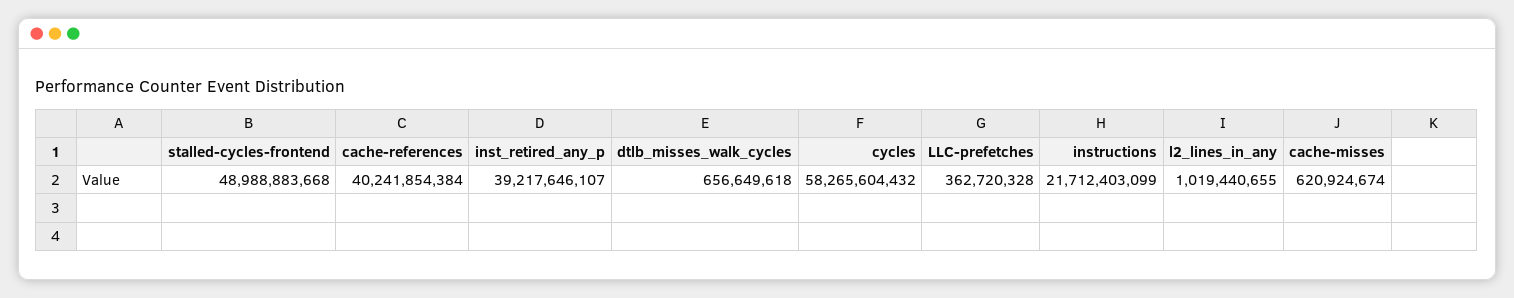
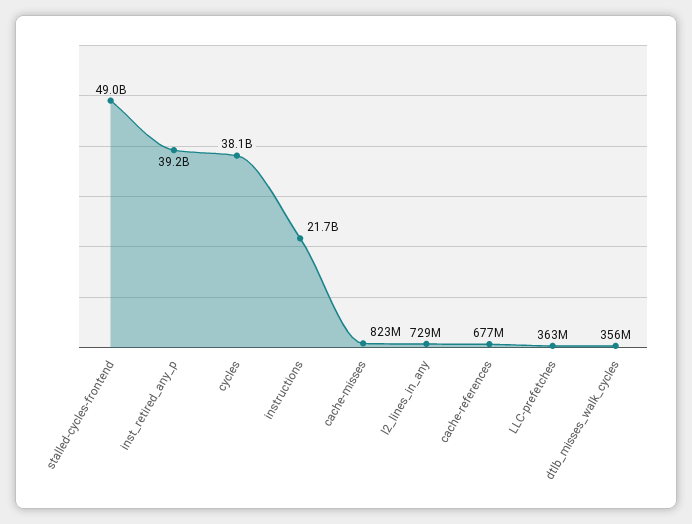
cache-references: 40241854384 -> 677000000
dtlb_misses_walk_cycles: 656649618 -> 356000000
cycles: 58265604432 -> 38100000000
l2_lines_in_any: 1019440655 -> 729000000
cache-misses: 620924674 -> 823000000

